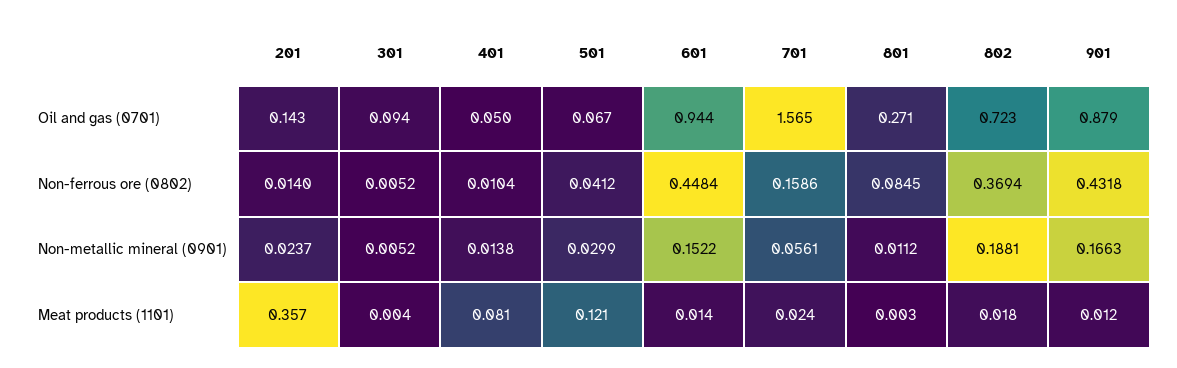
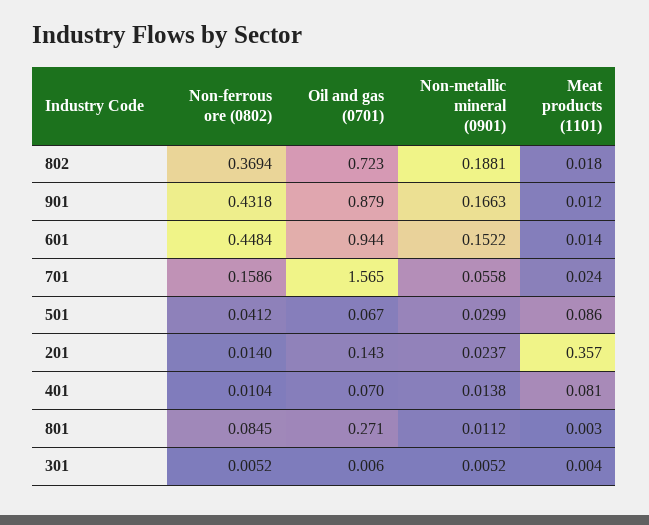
301, Oil and gas (0701): 0.094 -> 0.006
401, Oil and gas (0701): 0.05 -> 0.07
701, Non-metallic mineral (0901): 0.0561 -> 0.0558
501, Meat products (1101): 0.121 -> 0.086

